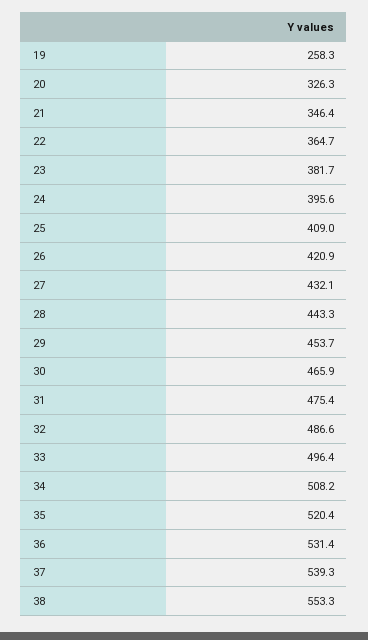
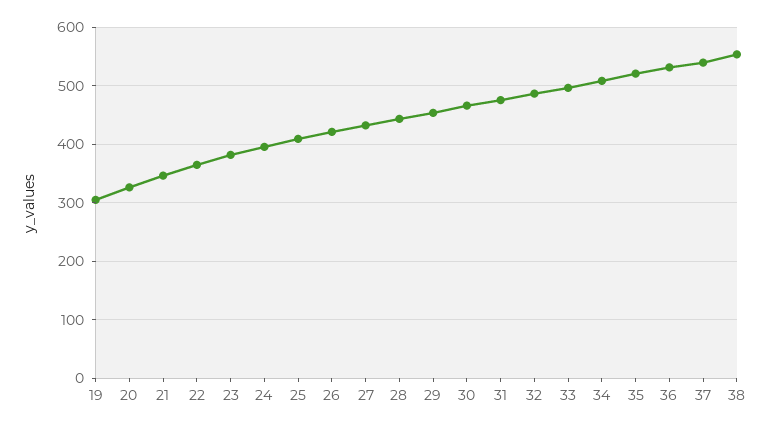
19: 258.3 -> 300

